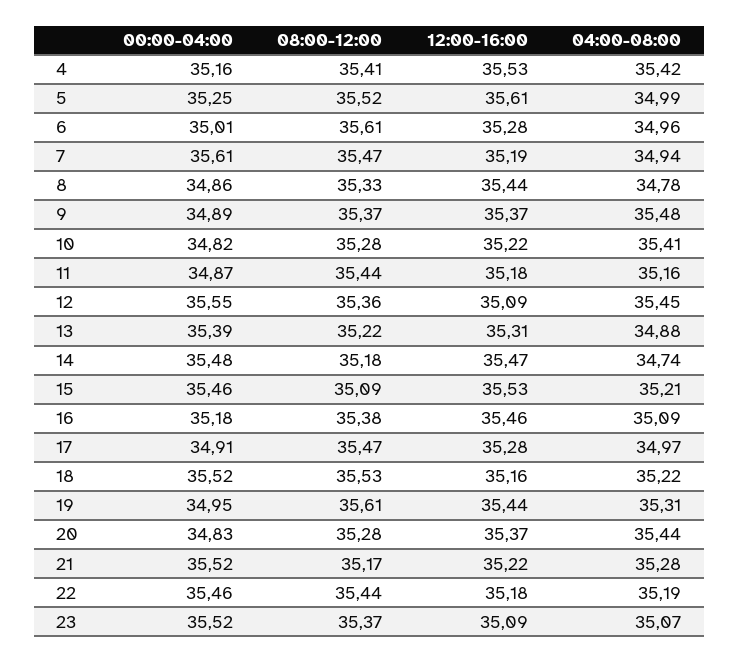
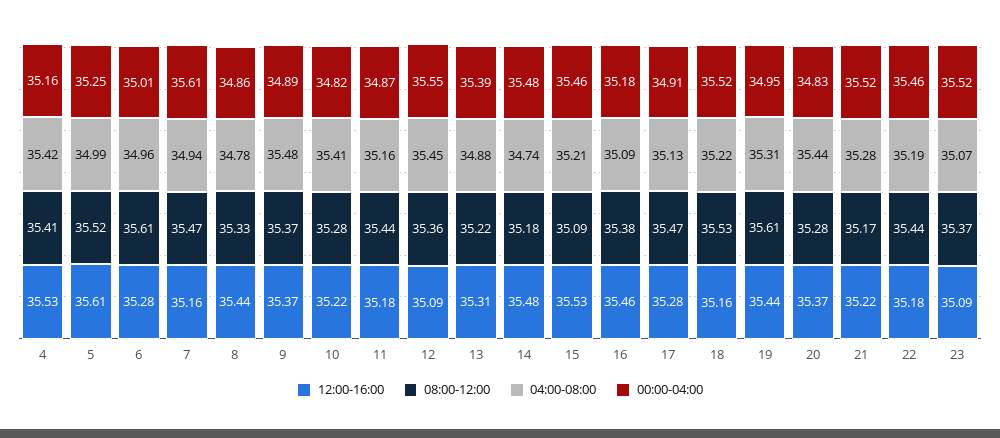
12:00-16:00, 7: 35.19 -> 35.16
12:00-16:00, 14: 35.47 -> 35.48
04:00-08:00, 17: 34.97 -> 35.13

